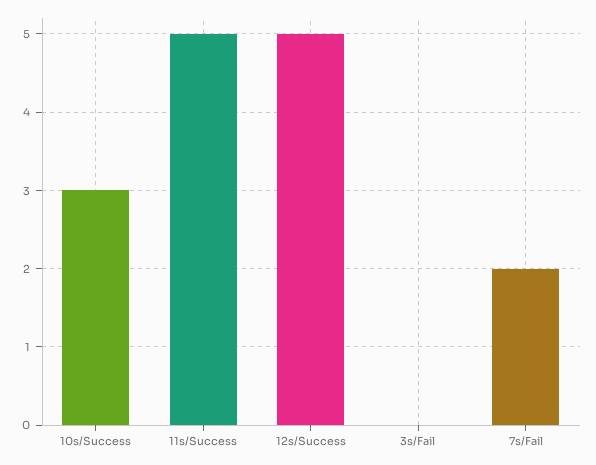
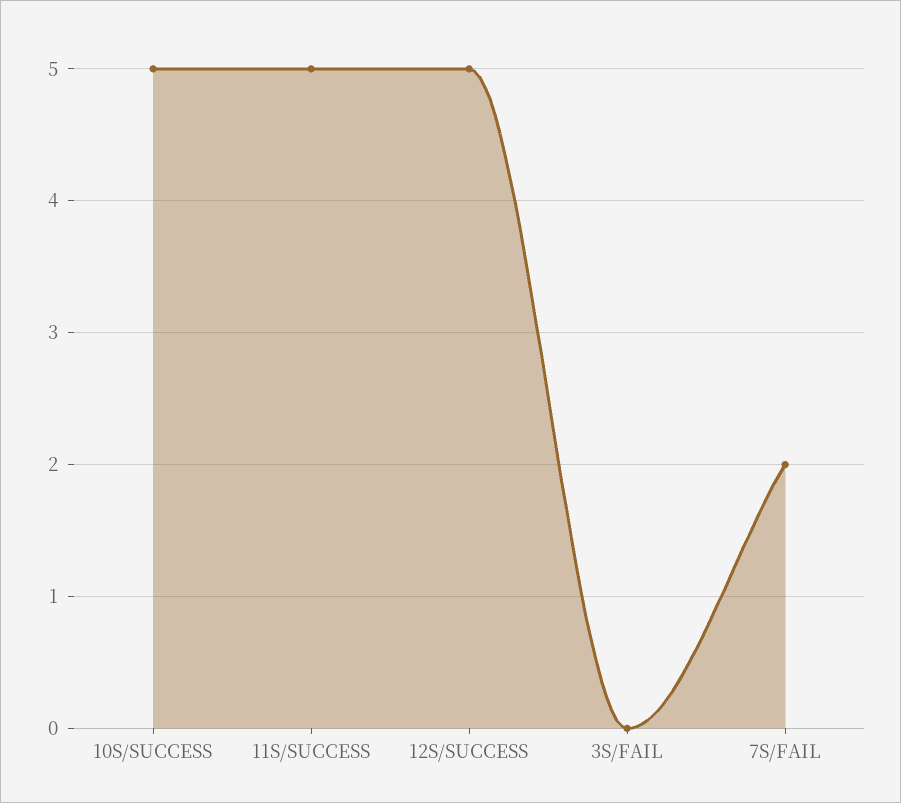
10s/Success: 3 -> 5

